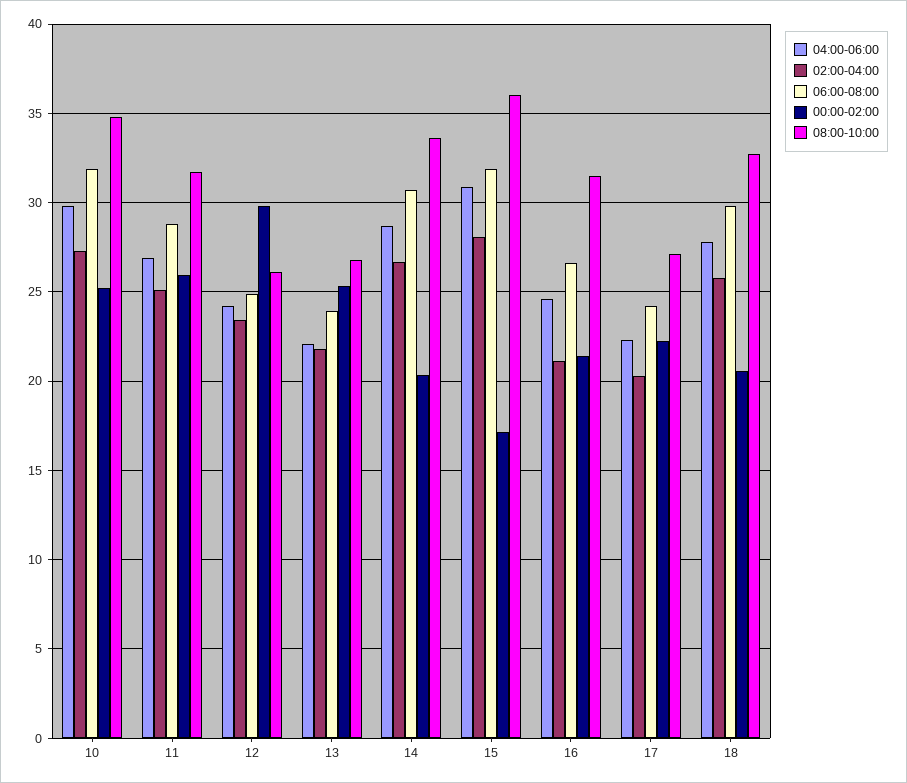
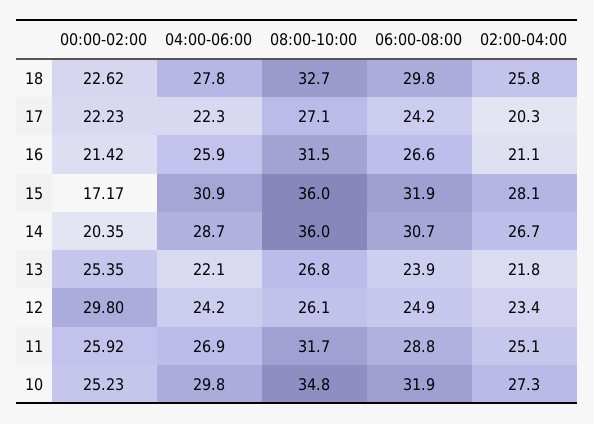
08:00-10:00, 14: 33.5 -> 36
04:00-06:00, 16: 24.5 -> 25.9
00:00-02:00, 18: 20.5 -> 22.62

